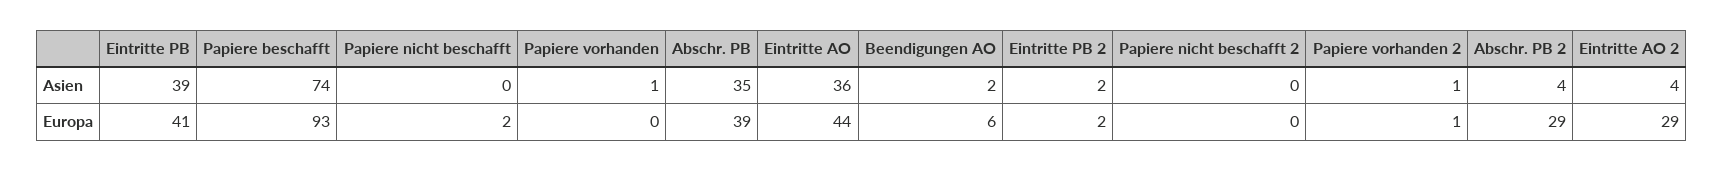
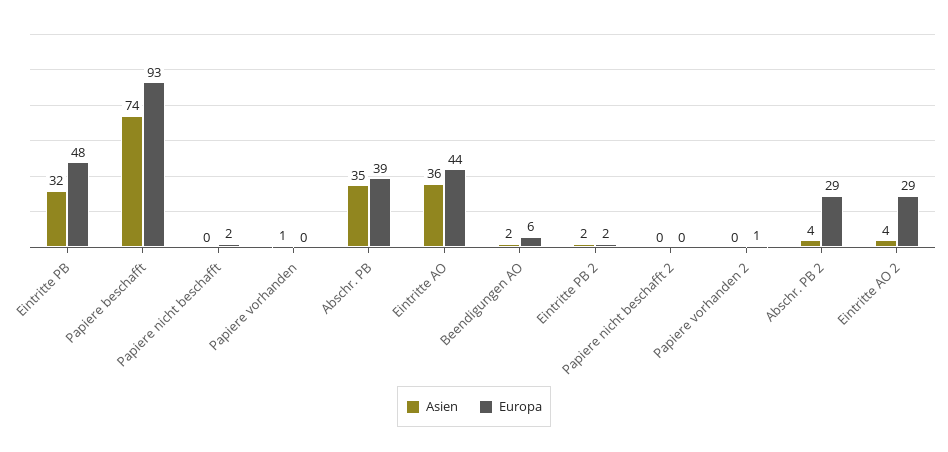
Asien, Eintritte PB: 39 -> 32
Asien, Papiere vorhanden 2: 1 -> 0
Europa, Eintritte PB: 41 -> 48

